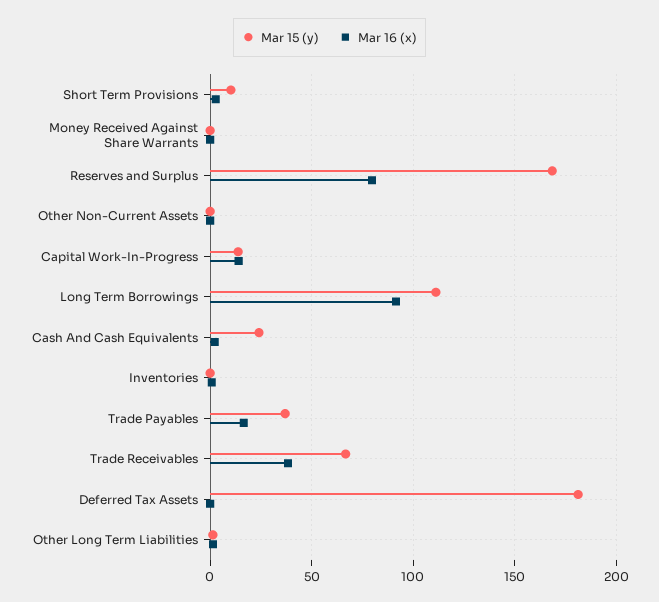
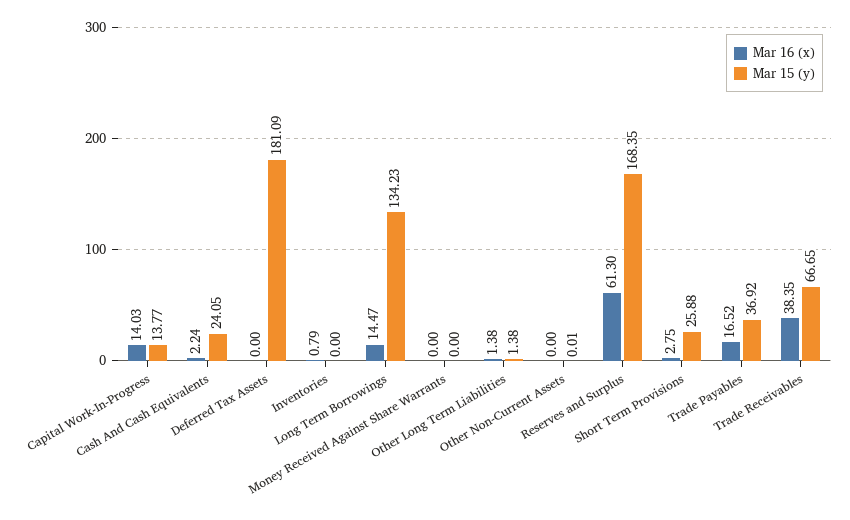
Mar 15 (y), Short Term Provisions: 10 -> 25.88
Mar 16 (x), Reserves and Surplus: 80 -> 61.3
Mar 15 (y), Long Term Borrowings: 110 -> 134.23
Mar 16 (x), Long Term Borrowings: 90 -> 14.47

